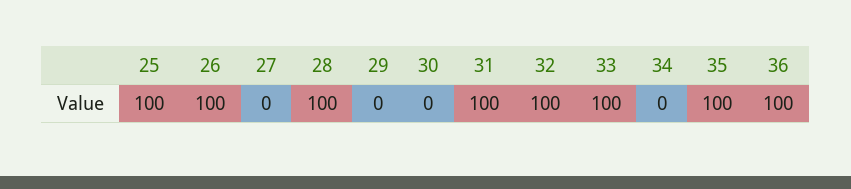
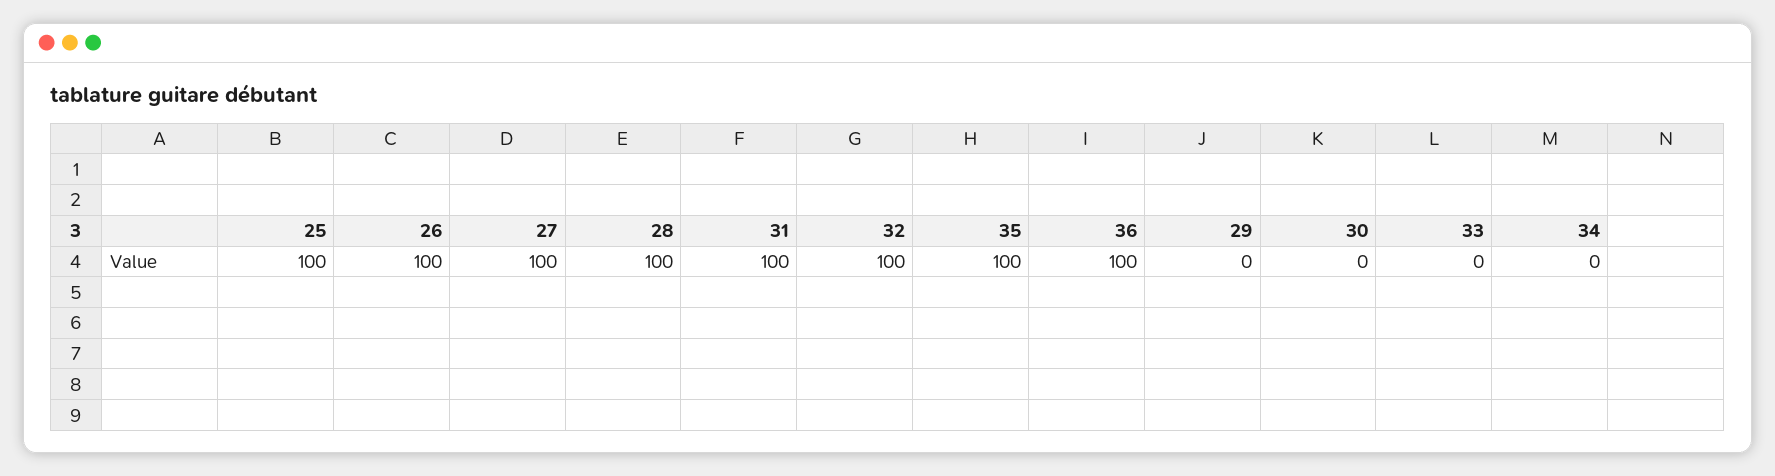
27: 0 -> 100
33: 100 -> 0

